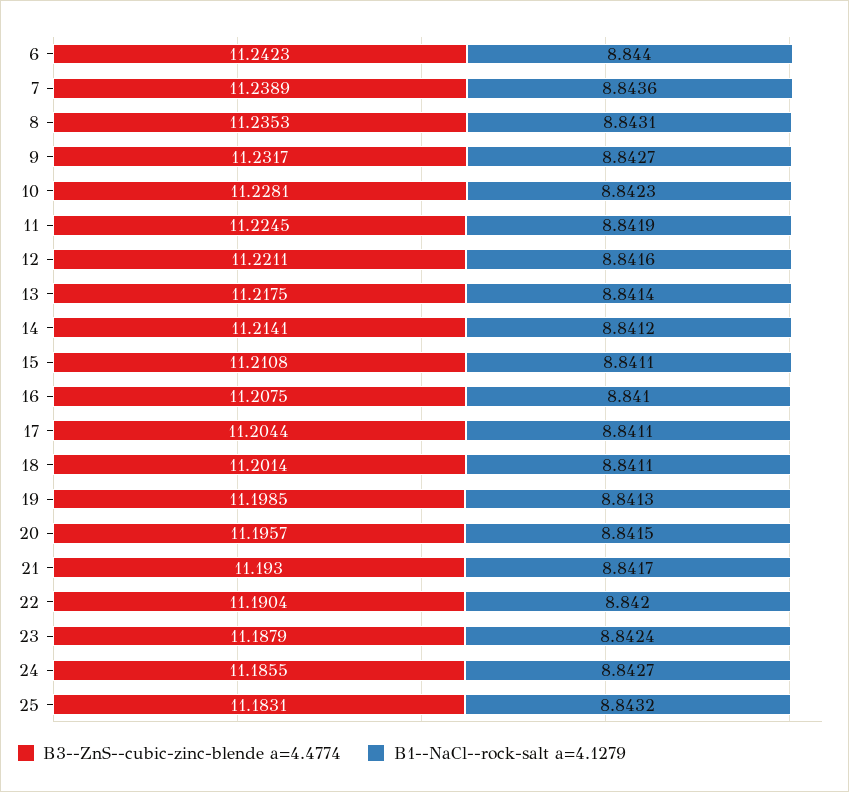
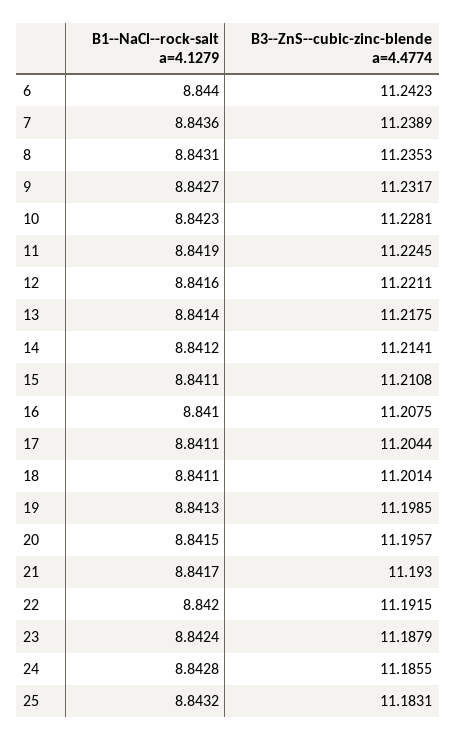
B3--ZnS--cubic-zinc-blende a=4.4774, 22: 11.1904 -> 11.1915
B1--NaCl--rock-salt a=4.1279, 24: 8.8427 -> 8.8428

